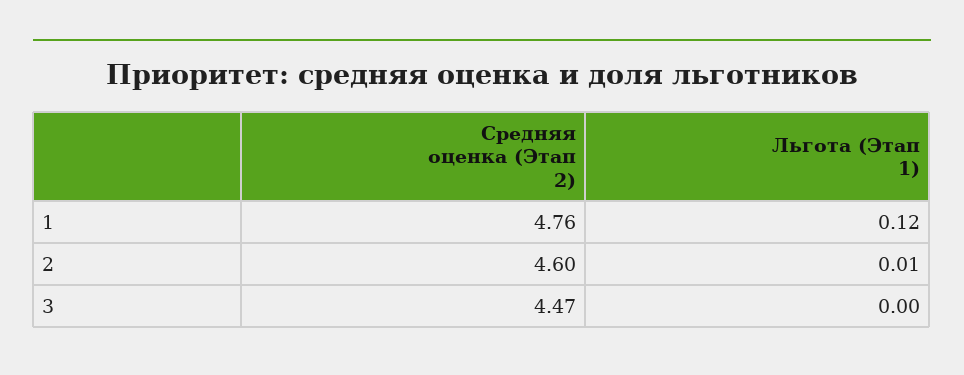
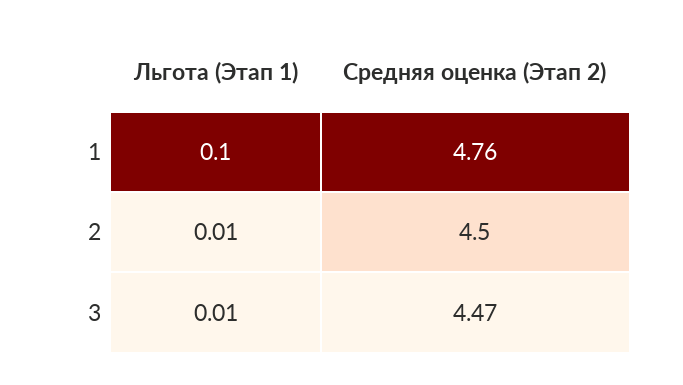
Льгота (Этап 1), 1: 0.12 -> 0.1
Средняя оценка (Этап 2), 2: 4.6 -> 4.5
Льгота (Этап 1), 3: 0 -> 0.01

